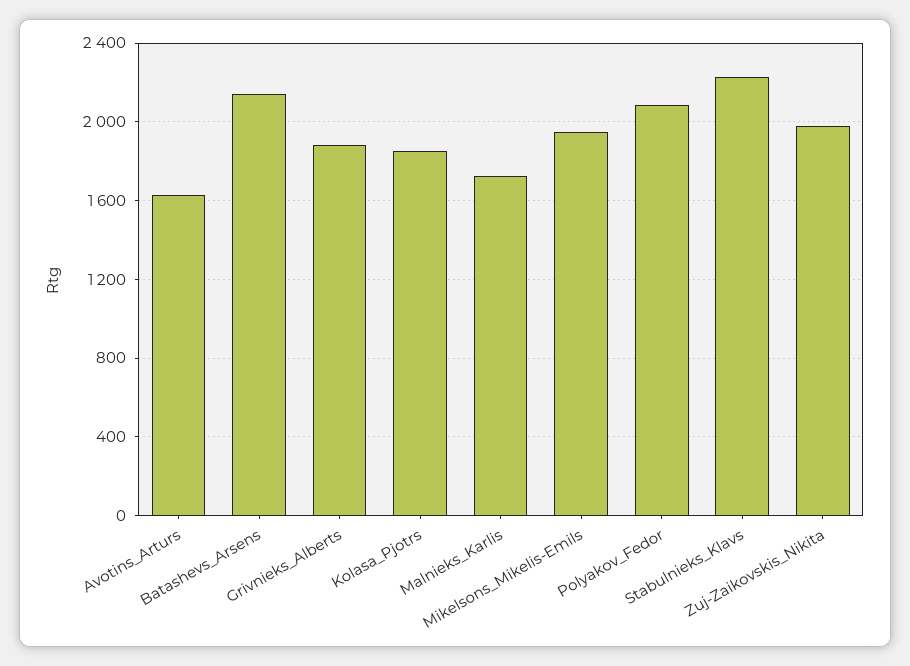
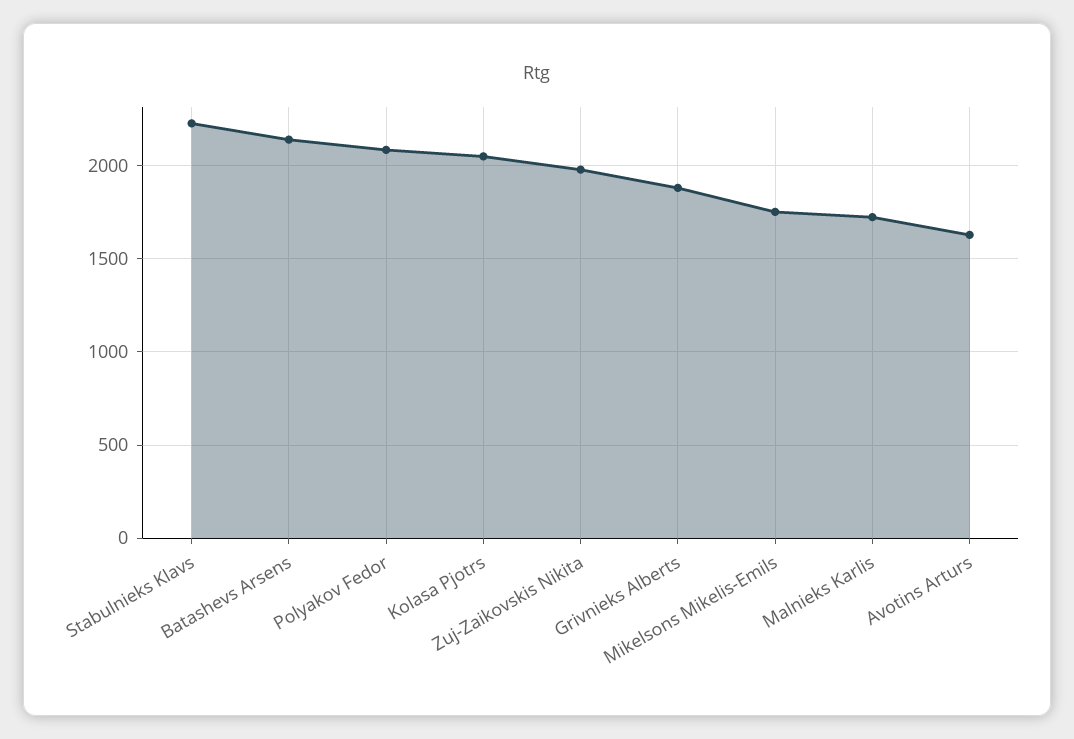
Kolasa_Pjotrs: 1850 -> 2050
Mikelsons_Mikelis-Emils: 1950 -> 1750

